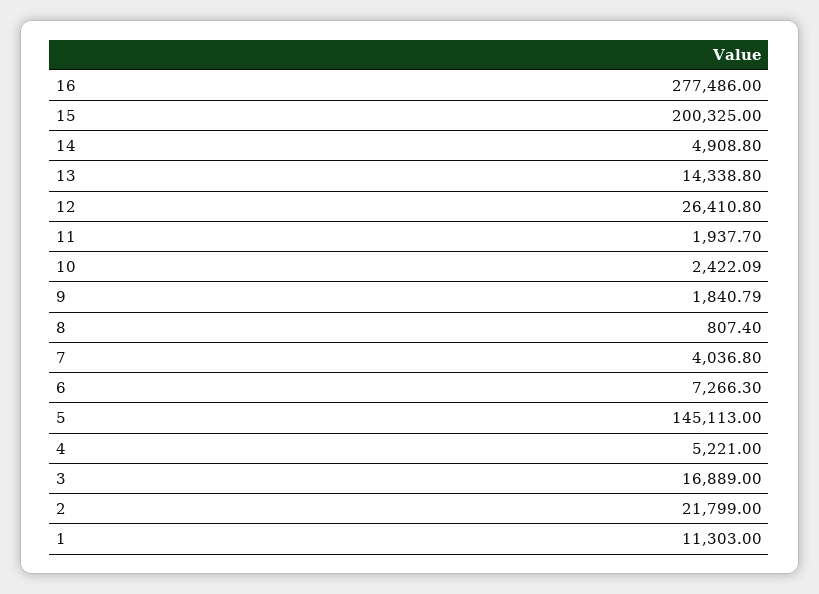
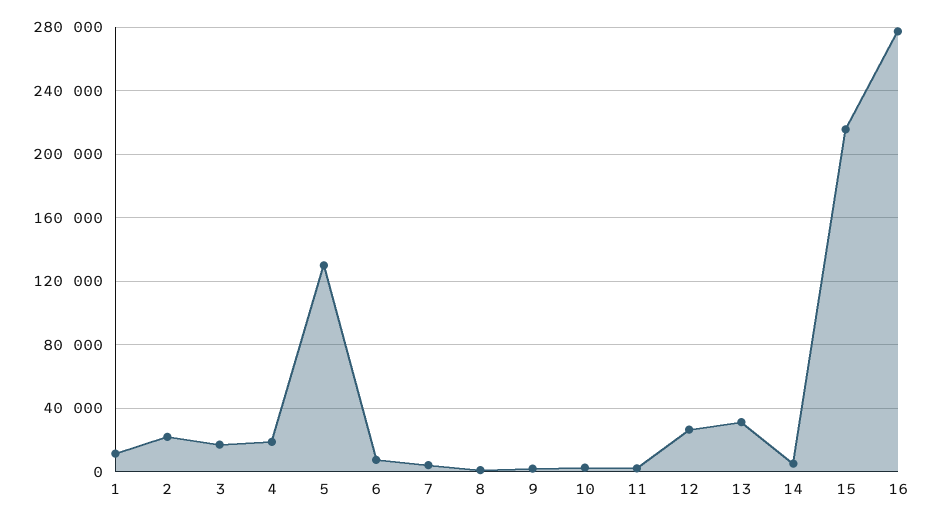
15: 200325 -> 215000
13: 14338.8 -> 30000
5: 145113 -> 130000
4: 5221 -> 20000

